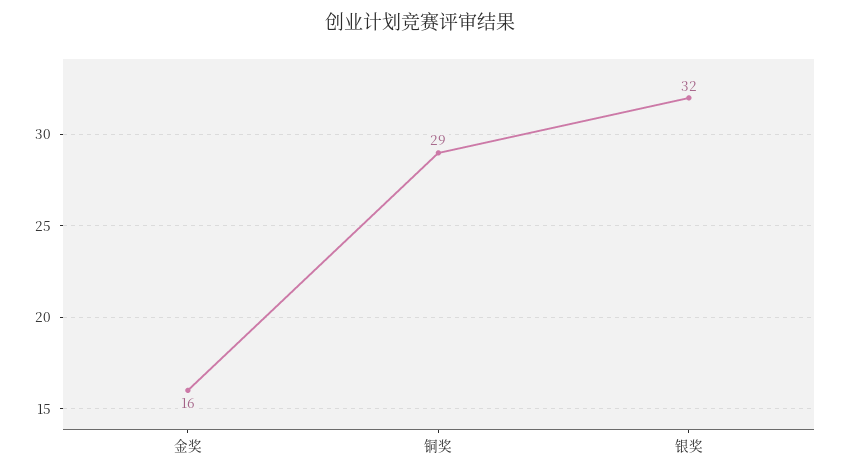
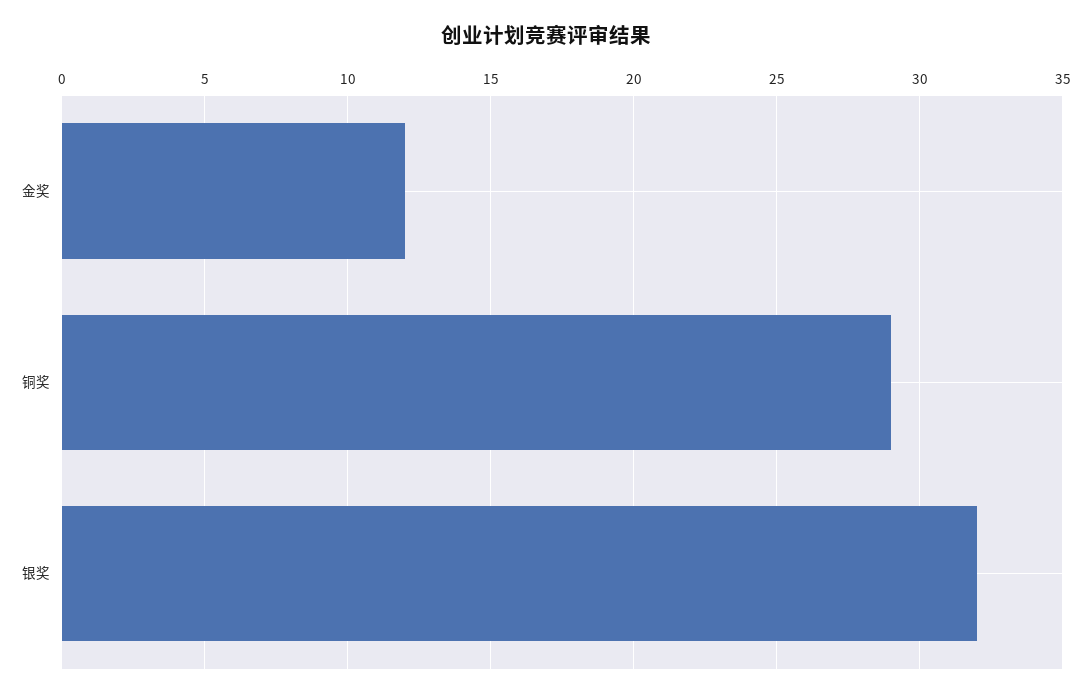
金奖: 16 -> 12

